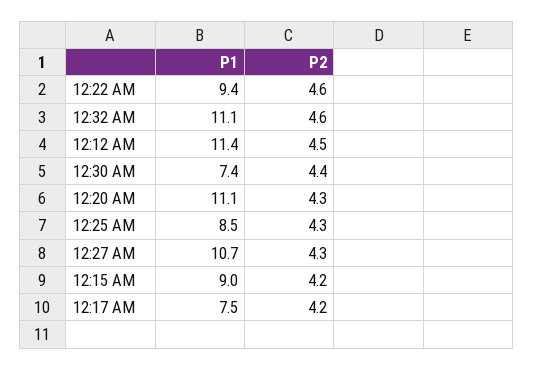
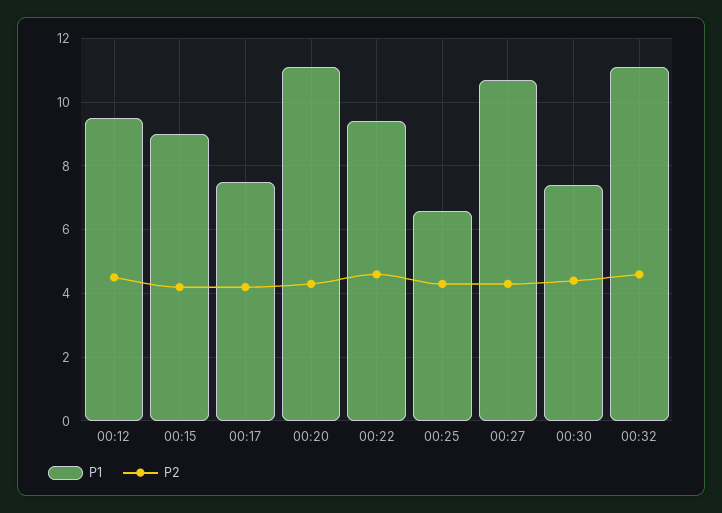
P1, 12:12 AM: 11.4 -> 9.5
P1, 12:25 AM: 8.5 -> 6.5

